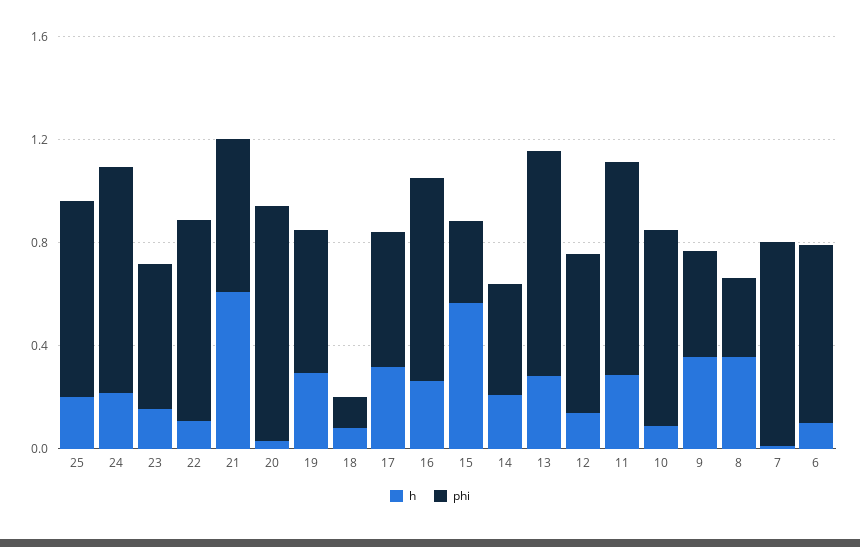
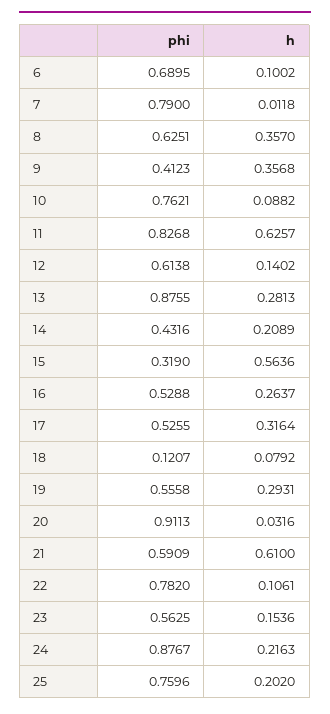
phi, 16: 0.8 -> 0.5288
h, 11: 0.3 -> 0.6257
phi, 8: 0.3 -> 0.6251

